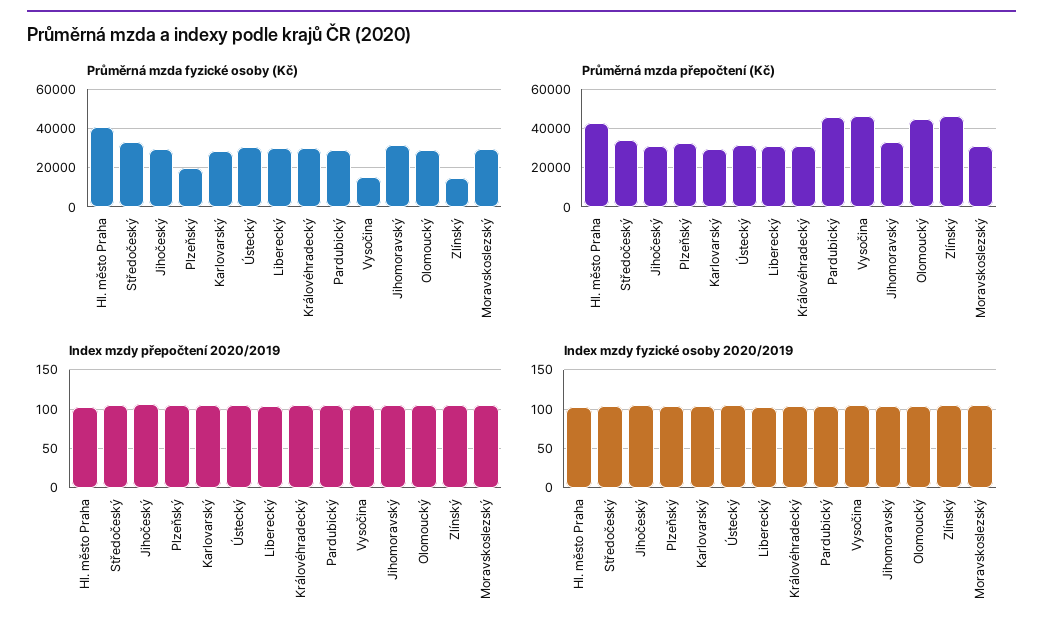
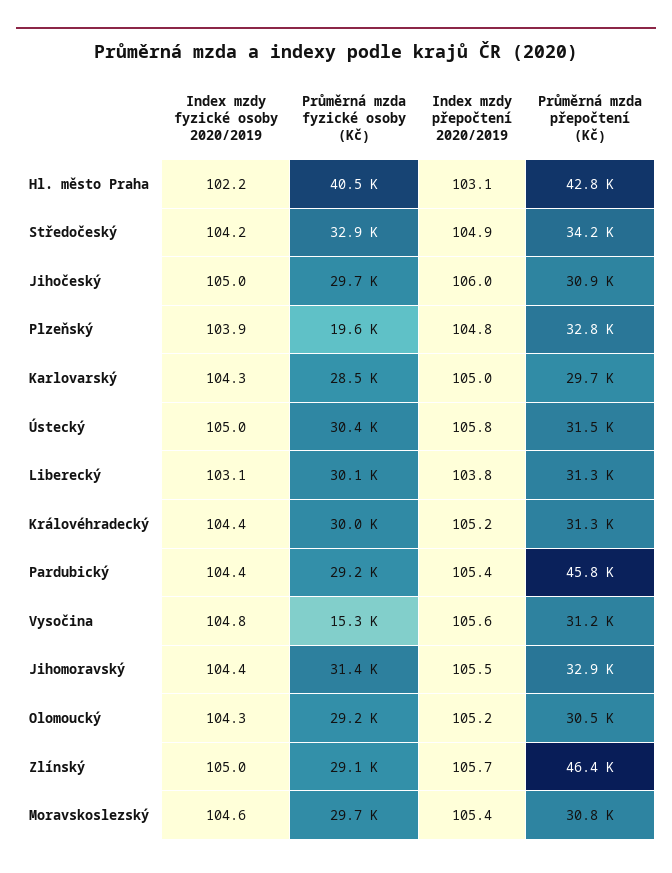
Průměrná mzda fyzické osoby (Kč), Zlínský: 15000 -> 29100
Průměrná mzda přepočtení (Kč), Vysočina: 45000 -> 31200
Průměrná mzda přepočtení (Kč), Olomoucký: 45000 -> 30500

